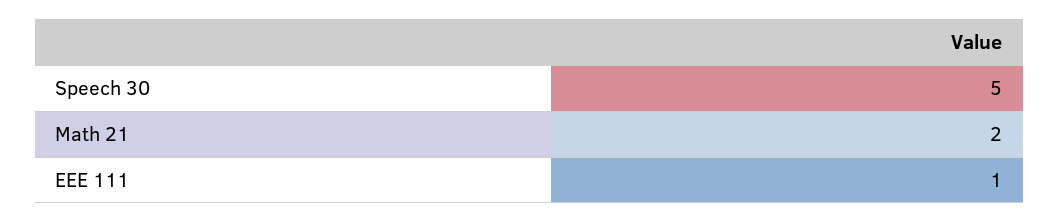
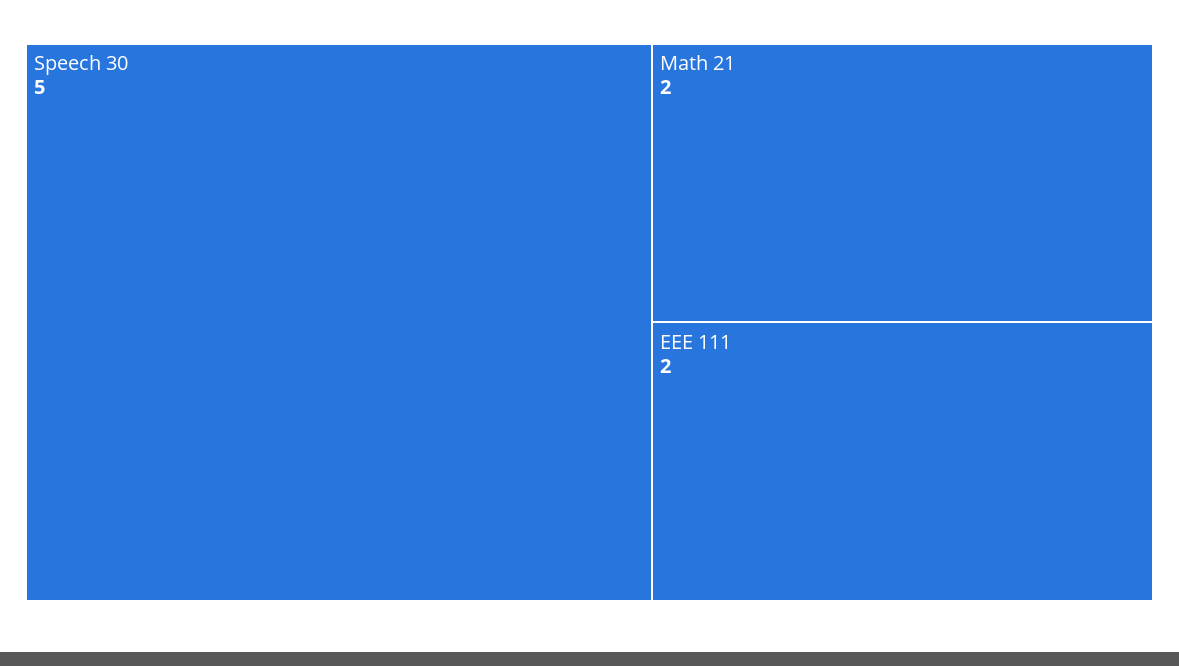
EEE 111: 1 -> 2

